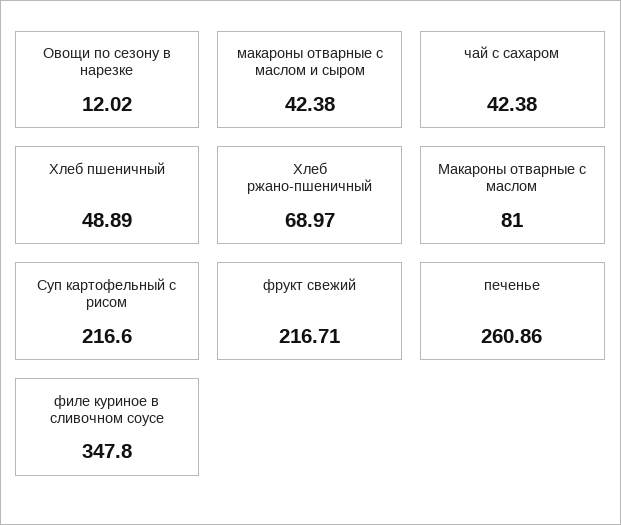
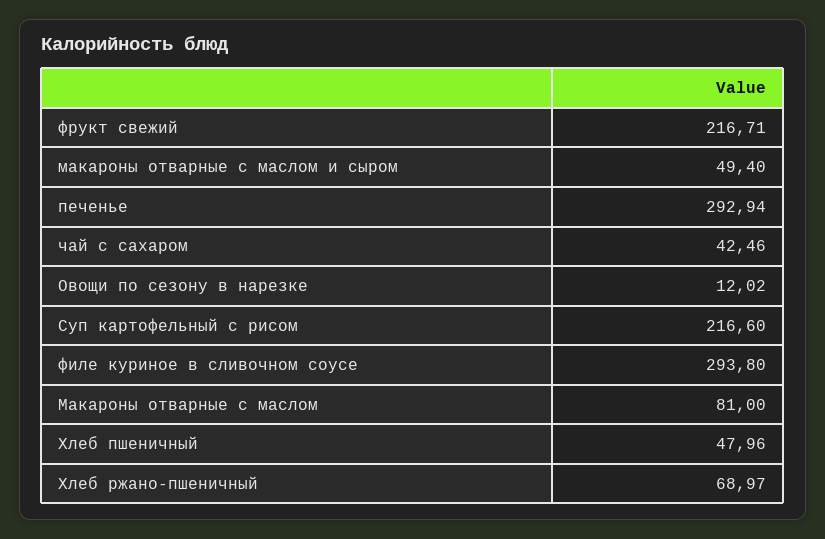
макароны отварные с маслом и сыром: 42.38 -> 49.4
чай с сахаром: 42.38 -> 42.46
Хлеб пшеничный: 48.89 -> 47.96
печенье: 260.86 -> 292.94
филе куриное в сливочном соусе: 347.8 -> 293.8

